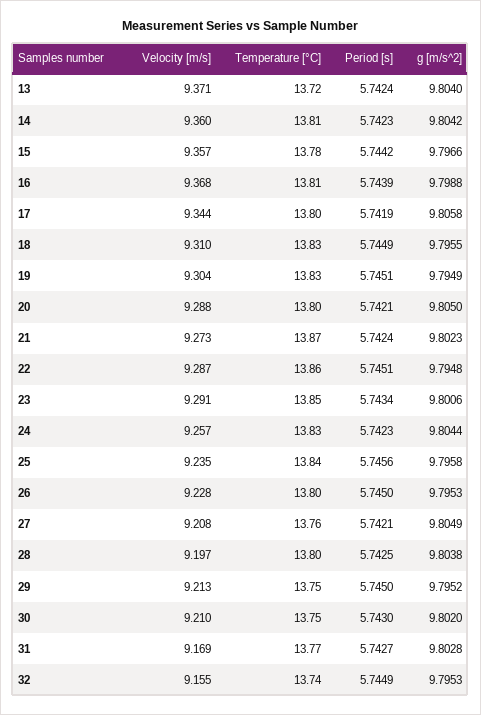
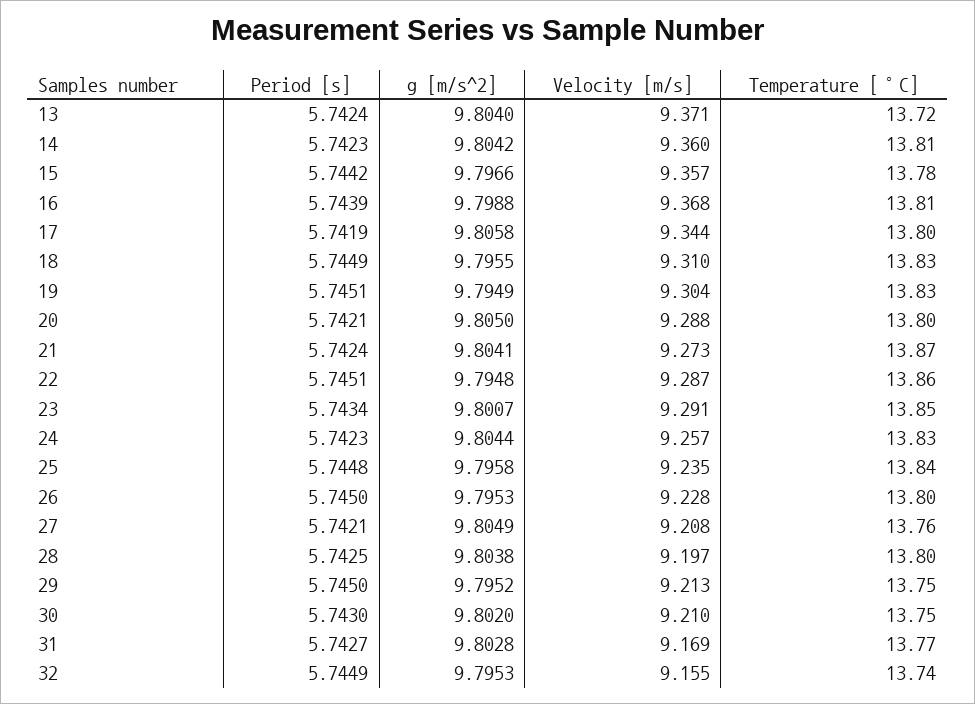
g [m/s^2], 21: 9.8023 -> 9.8041
g [m/s^2], 23: 9.8006 -> 9.8007
Period [s], 25: 5.7456 -> 5.7448

